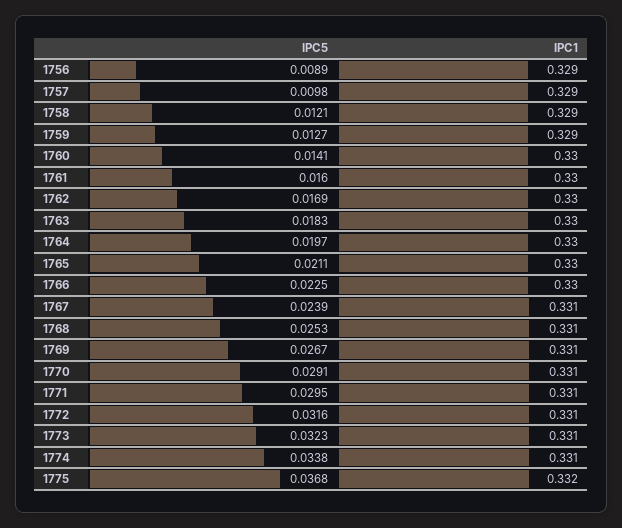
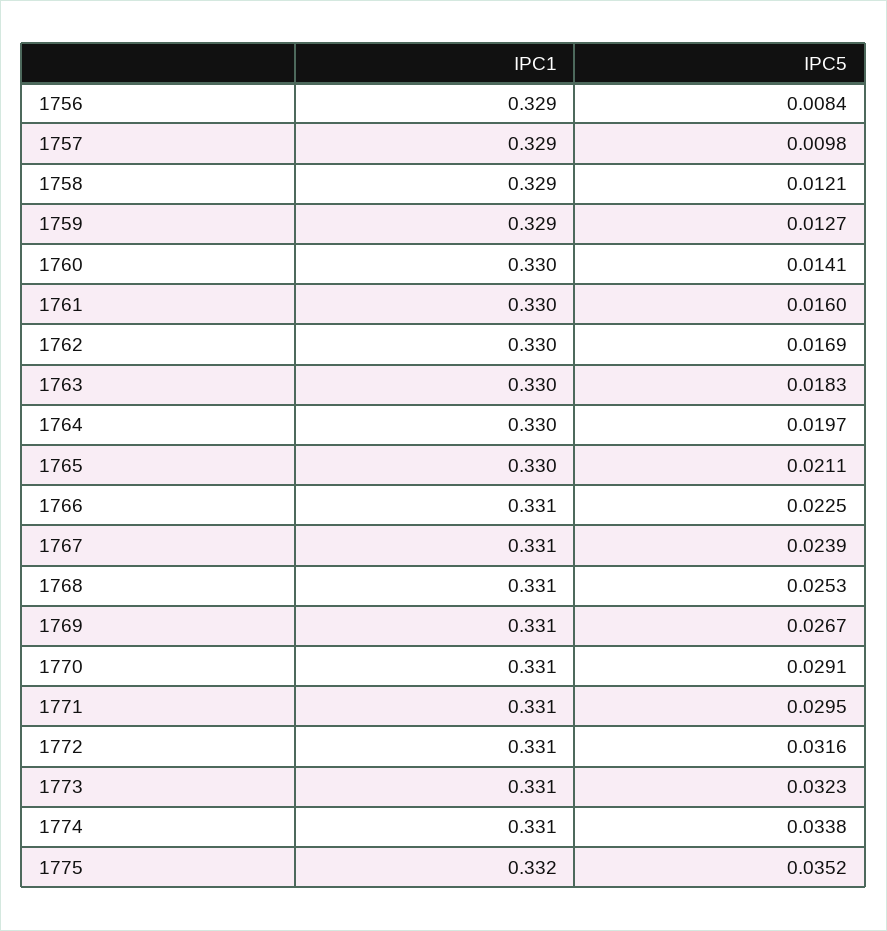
IPC5, 1756: 0.0089 -> 0.0084
IPC1, 1766: 0.33 -> 0.331
IPC5, 1775: 0.0368 -> 0.0352

